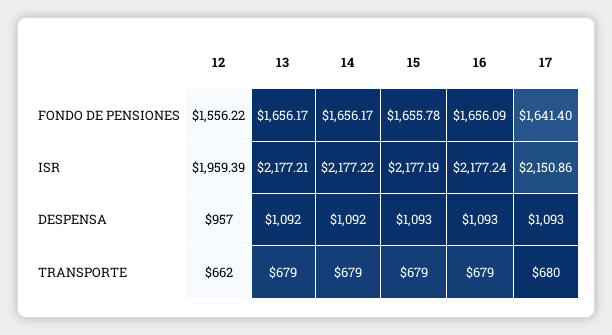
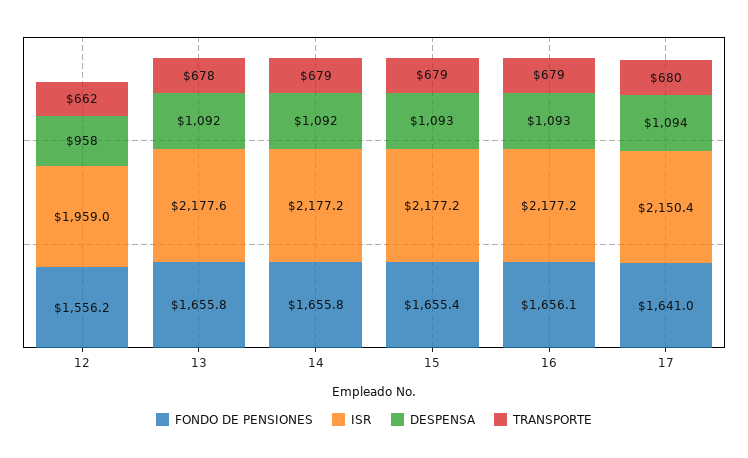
FONDO DE PENSIONES, 13: 1656.17 -> 1655.8
FONDO DE PENSIONES, 14: 1656.17 -> 1655.8
FONDO DE PENSIONES, 15: 1655.78 -> 1655.4
FONDO DE PENSIONES, 17: 1641.4 -> 1641
ISR, 12: 1959.39 -> 1959
ISR, 13: 2177.21 -> 2177.6
ISR, 17: 2150.86 -> 2150.4
DESPENSA, 12: 957 -> 958
DESPENSA, 17: 1093 -> 1094
TRANSPORTE, 13: 679 -> 678

